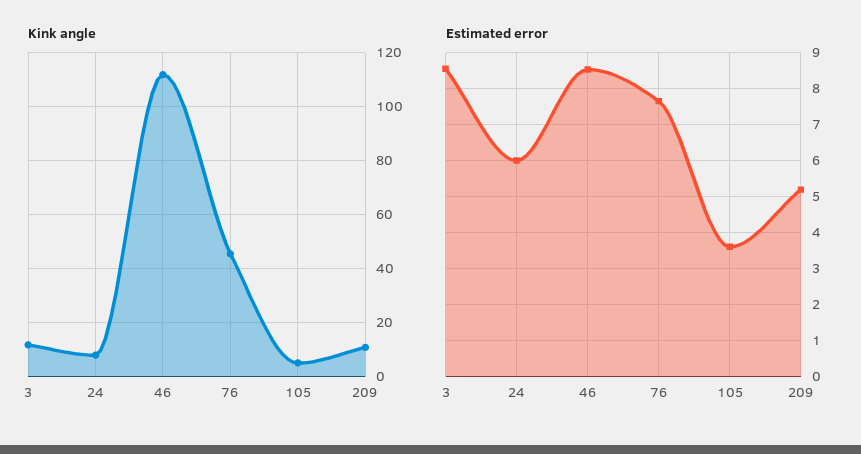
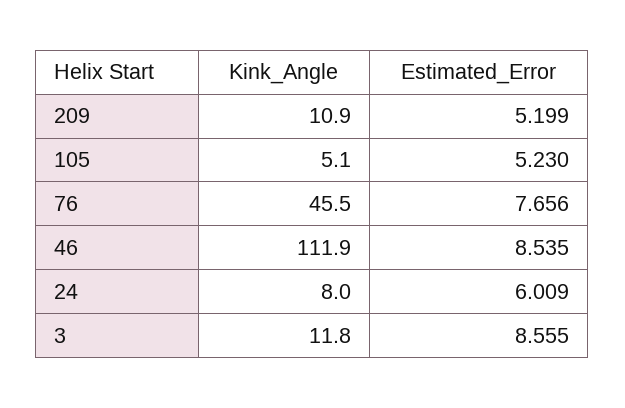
Estimated error, 105: 3.6 -> 5.23

